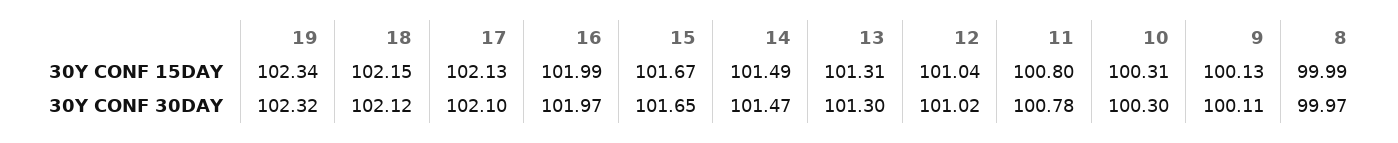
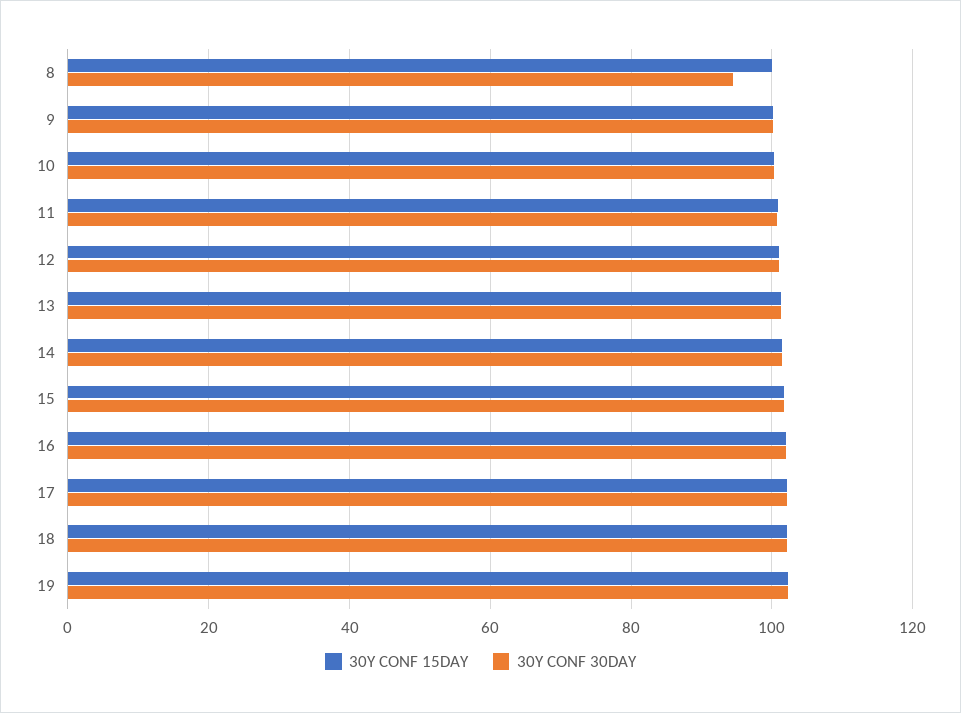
30Y CONF 30DAY, 8: 99.97 -> 94

